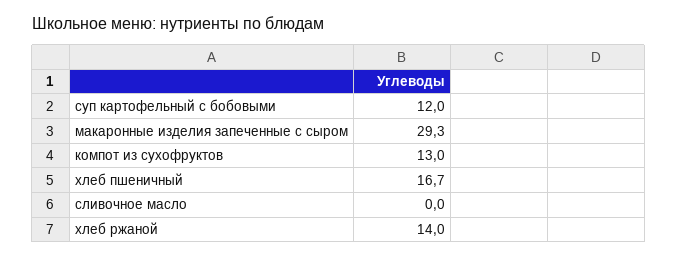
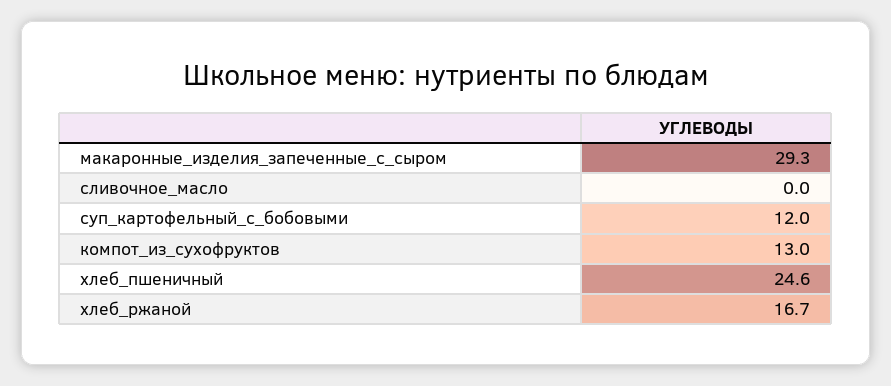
хлеб пшеничный: 16.7 -> 24.6
хлеб ржаной: 14 -> 16.7

